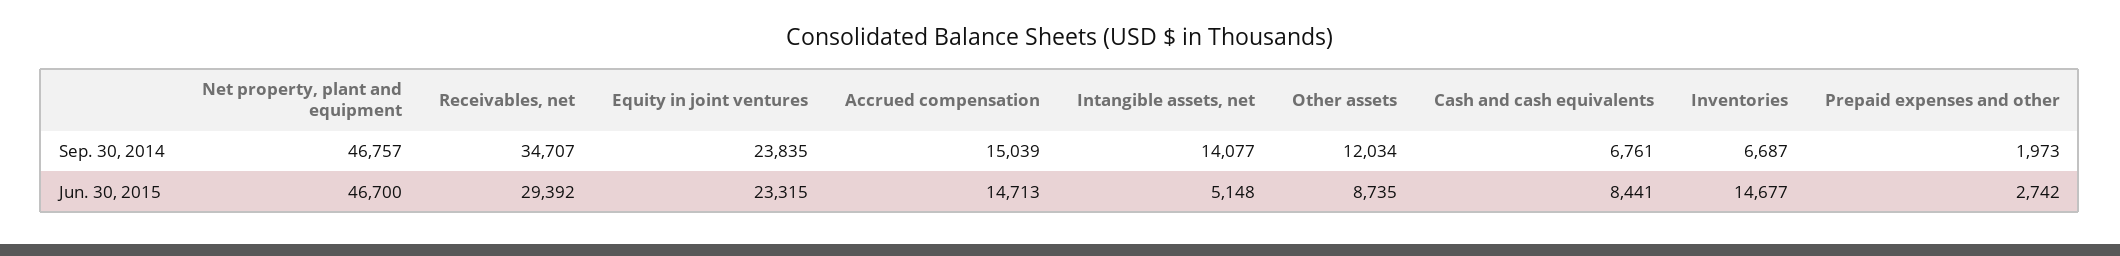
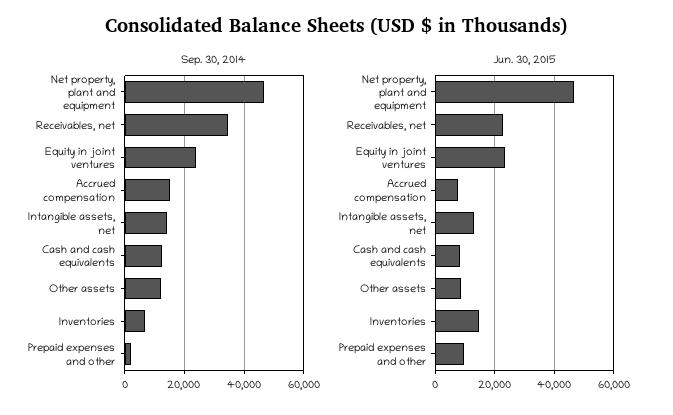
Sep. 30, 2014, Cash and cash equivalents: 6761 -> 12500
Jun. 30, 2015, Receivables, net: 29392 -> 22500
Jun. 30, 2015, Accrued compensation: 14713 -> 7500
Jun. 30, 2015, Intangible assets, net: 5148 -> 12500
Jun. 30, 2015, Prepaid expenses and other: 2742 -> 10000

